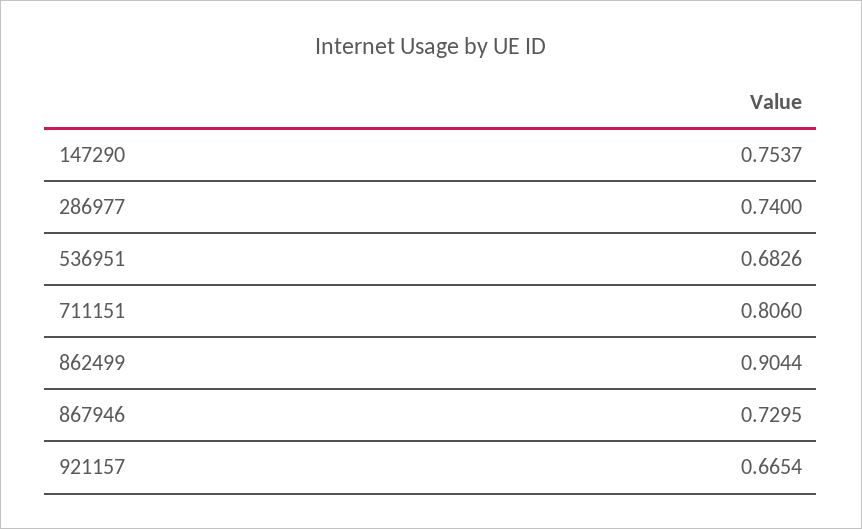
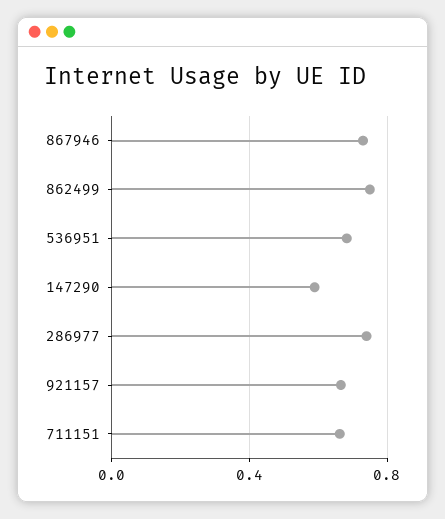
147290: 0.7537 -> 0.6
711151: 0.806 -> 0.65
862499: 0.9044 -> 0.75

